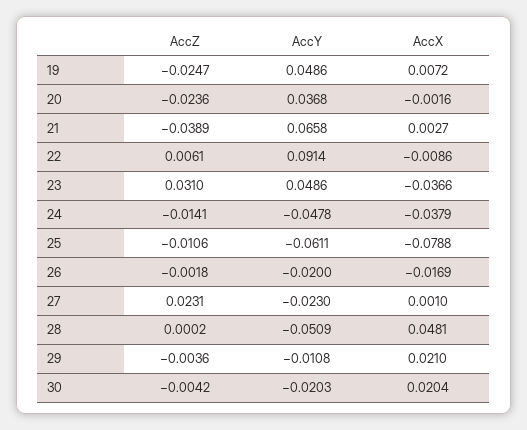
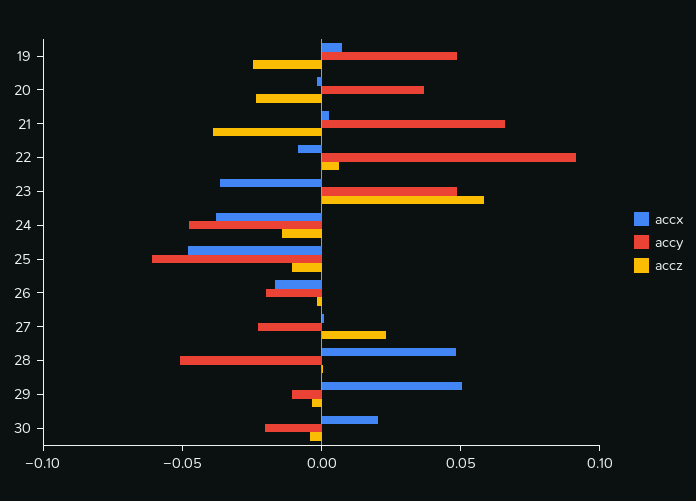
AccZ, 23: 0.031 -> 0.06
AccX, 25: -0.0788 -> -0.05
AccX, 29: 0.021 -> 0.05

